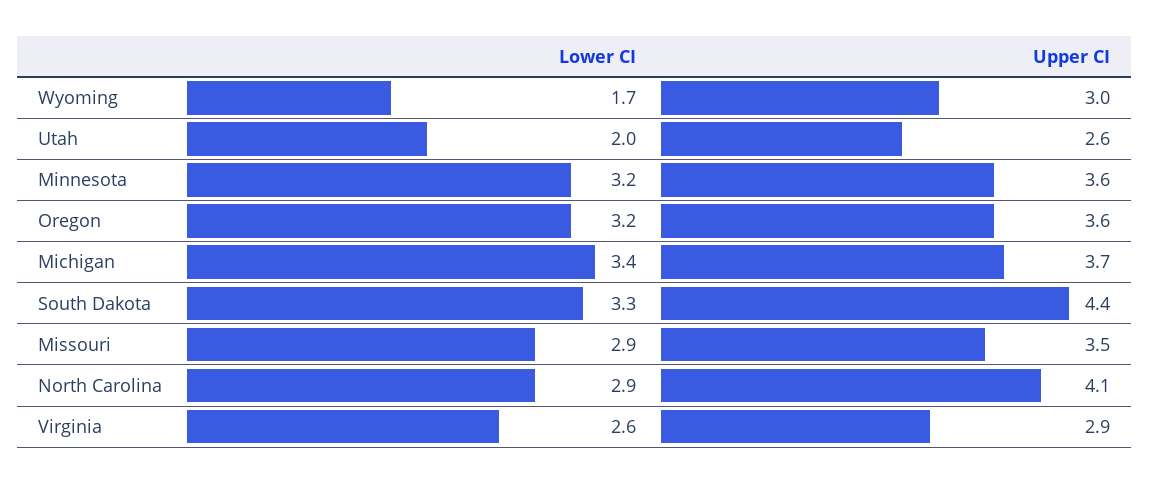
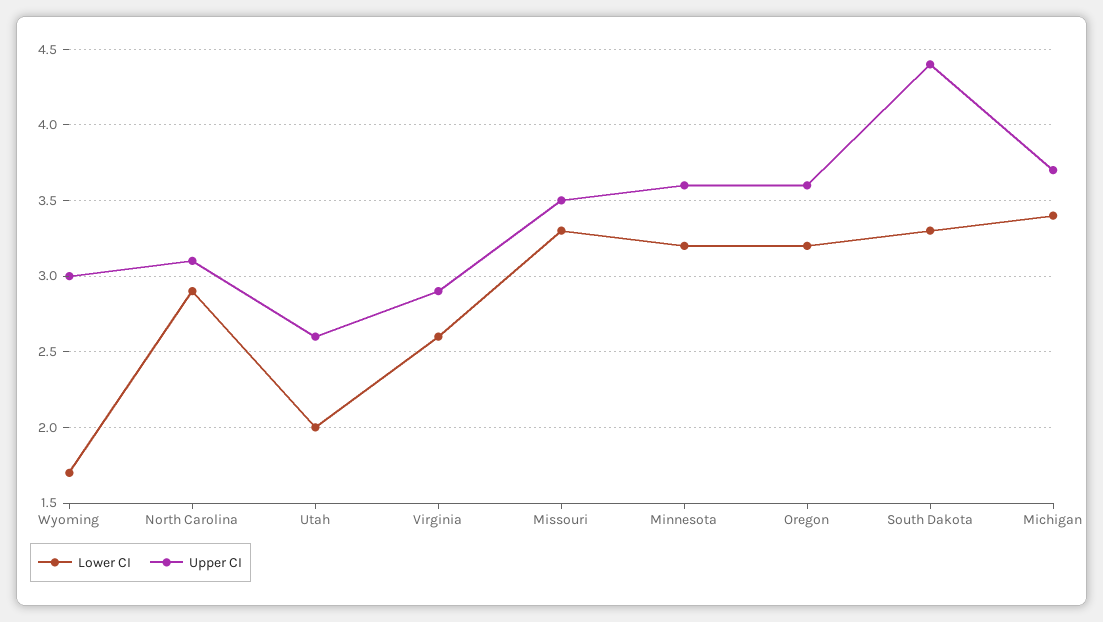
Lower CI, Missouri: 2.9 -> 3.3
Upper CI, North Carolina: 4.1 -> 3.1

